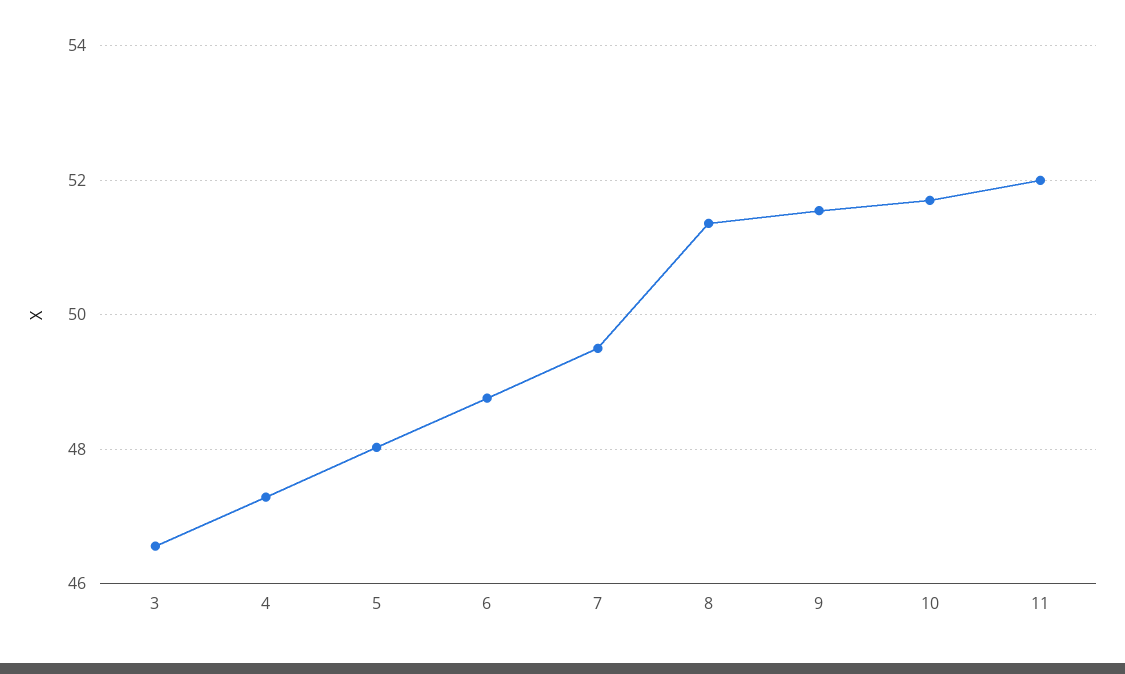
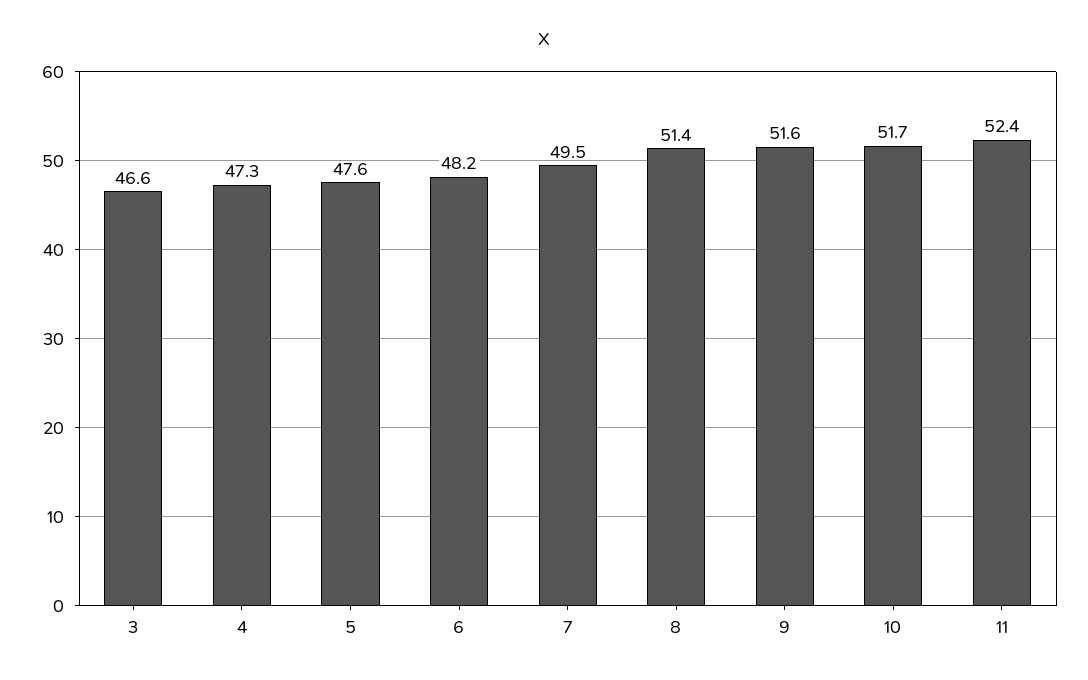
5: 48 -> 47.6
6: 48.8 -> 48.2
11: 52 -> 52.4

